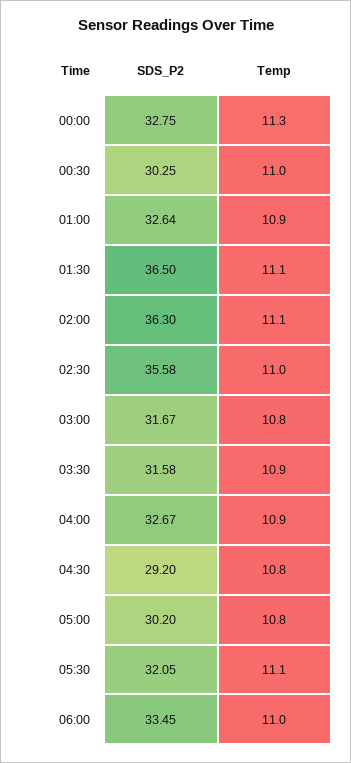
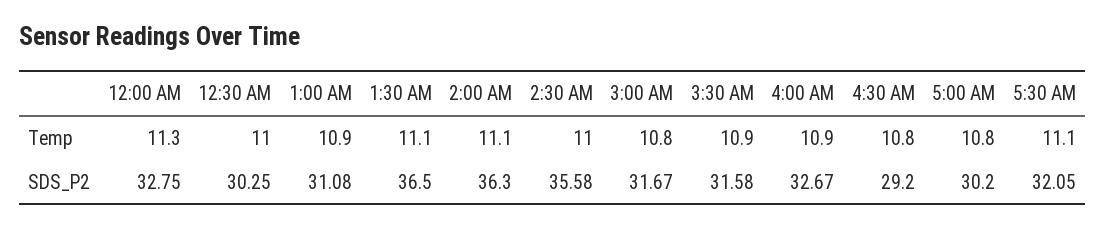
SDS_P2, 01:00: 32.64 -> 31.08
SDS_P2, 06:00: 33.45 -> none
Temp, 06:00: 11 -> none

